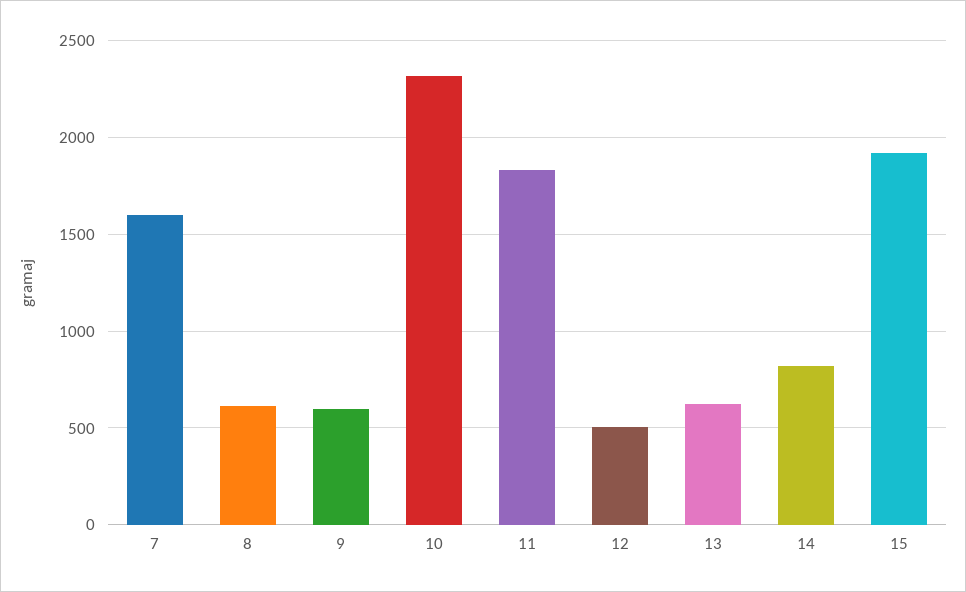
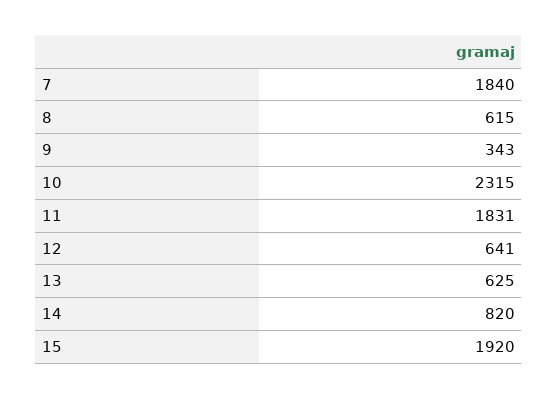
7: 1600 -> 1840
9: 600 -> 343
12: 500 -> 641

